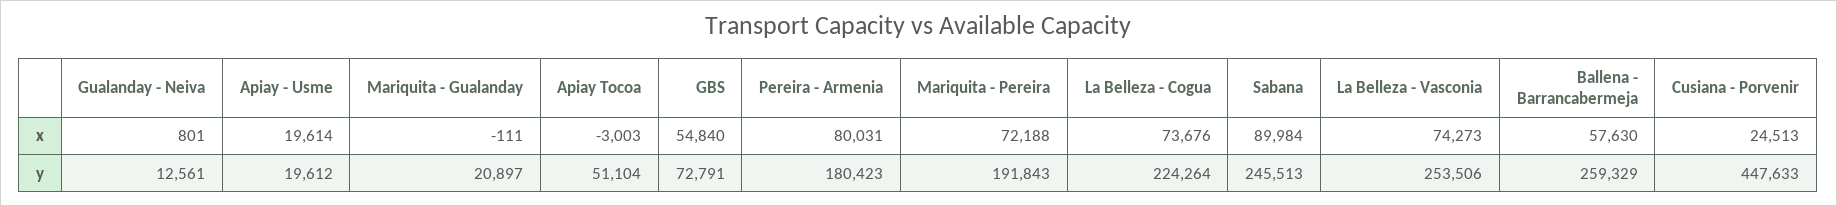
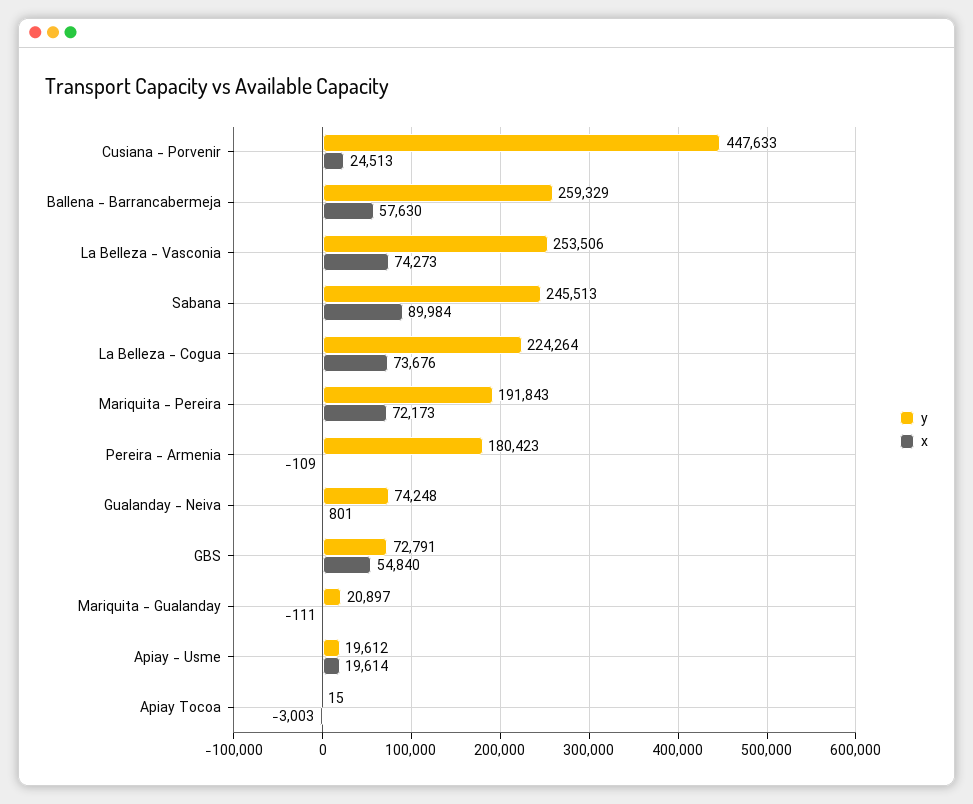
x, Pereira - Armenia: 80031 -> -109
x, Mariquita - Pereira: 72188 -> 72173
y, Gualanday - Neiva: 12561 -> 74248
y, Apiay Tocoa: 51104 -> 15

